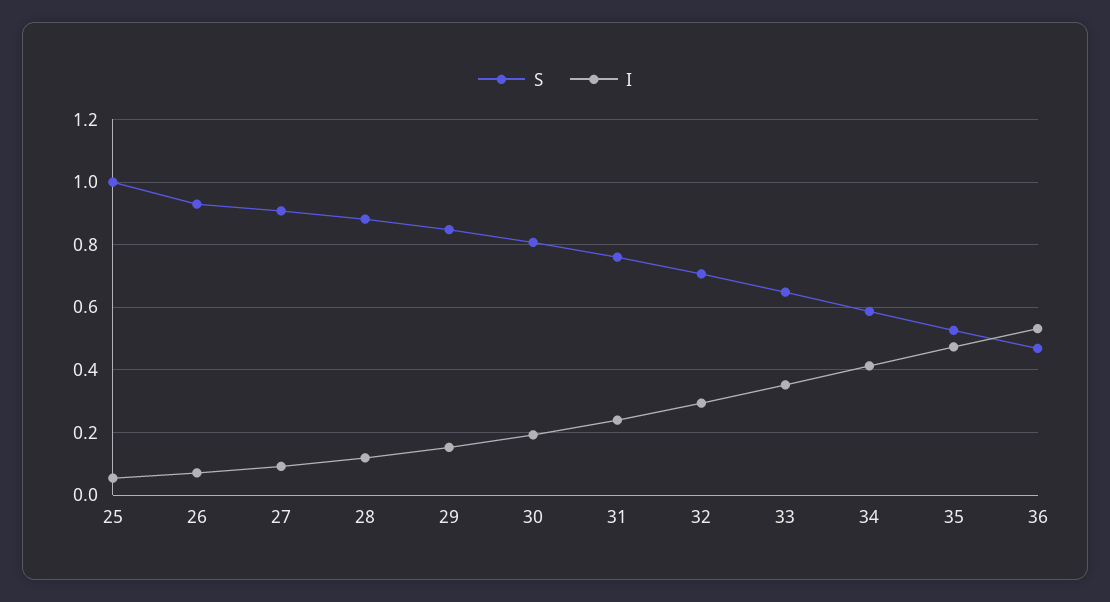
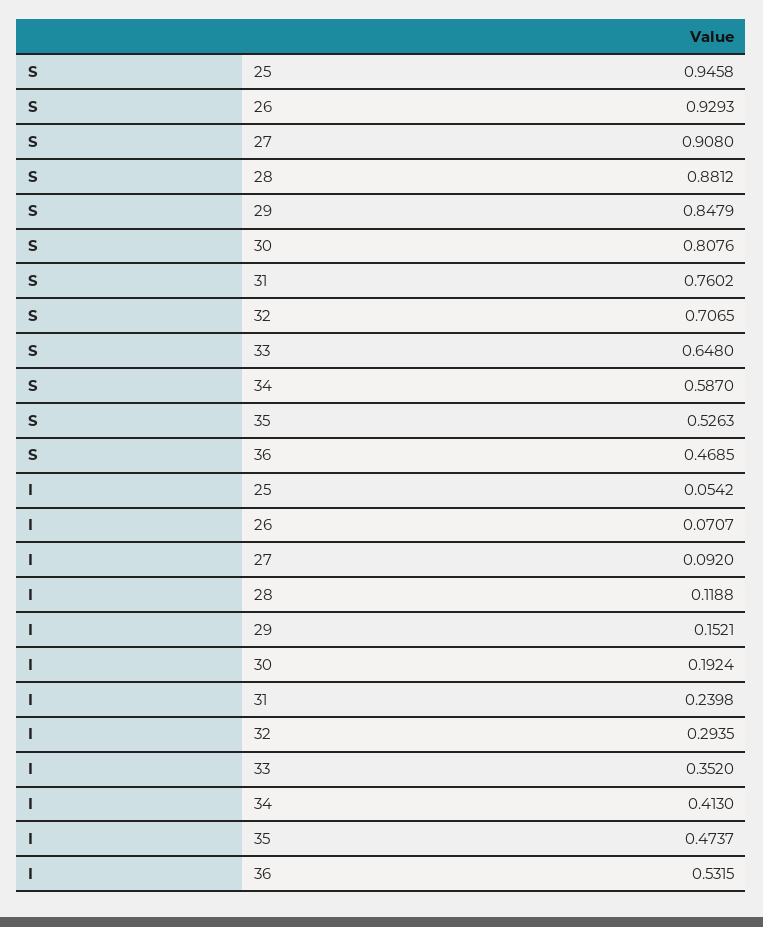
S, 25: 1 -> 0.9458

